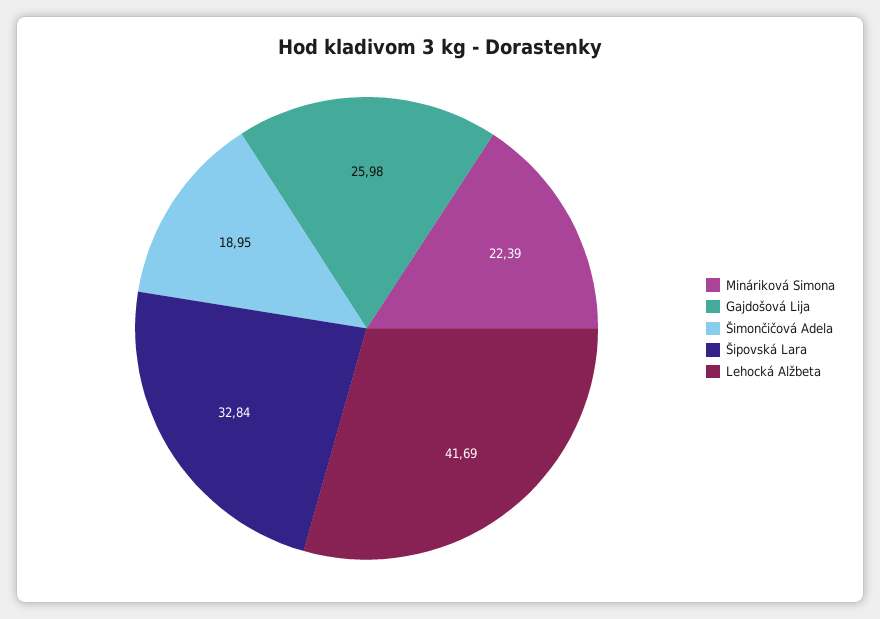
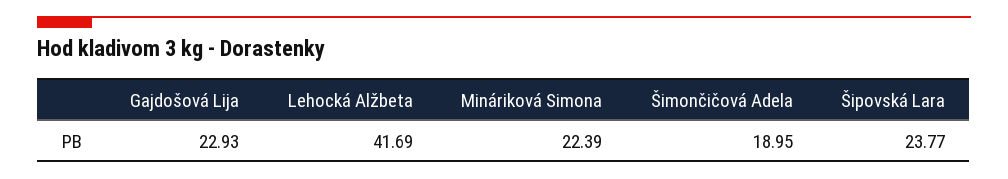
Gajdošová Lija: 25.98 -> 22.93
Šipovská Lara: 32.84 -> 23.77

